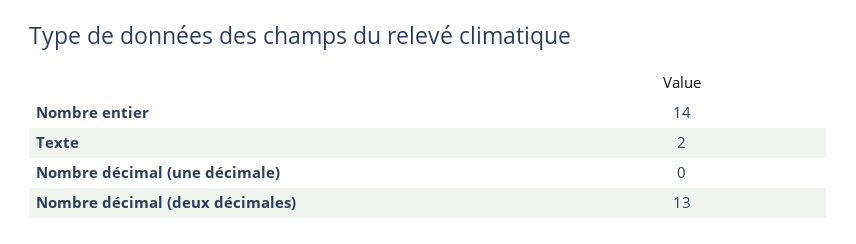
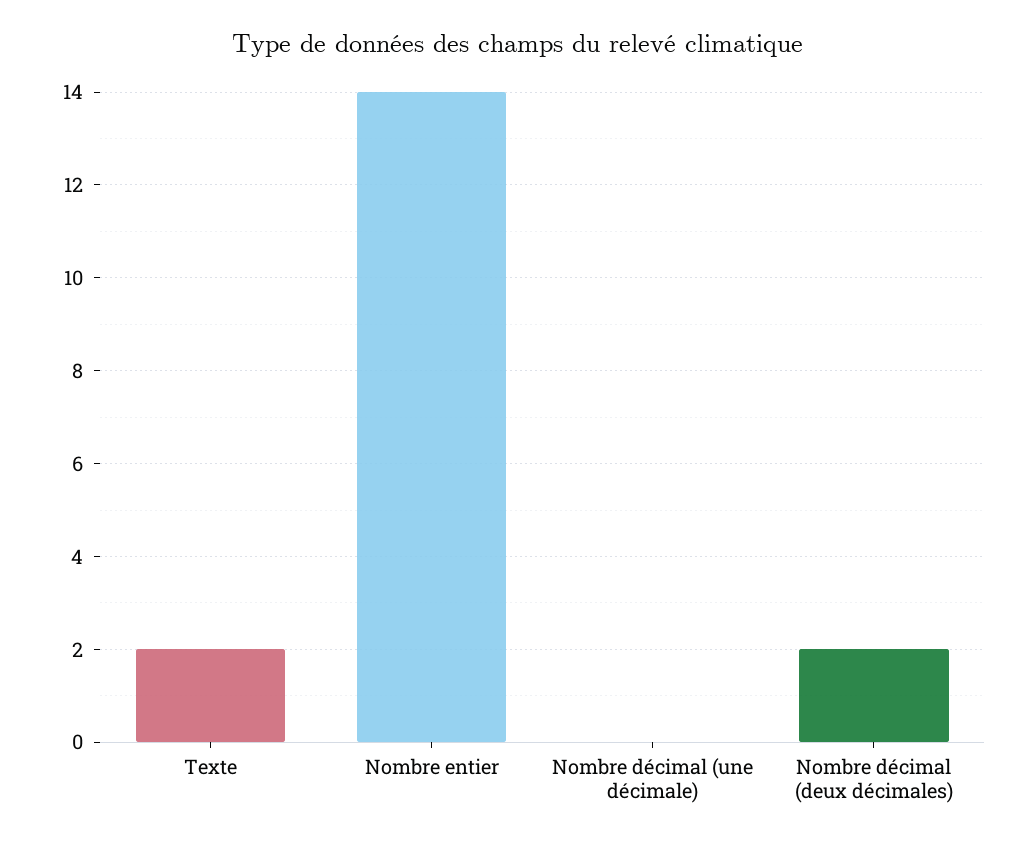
Nombre décimal (deux décimales): 13 -> 2

